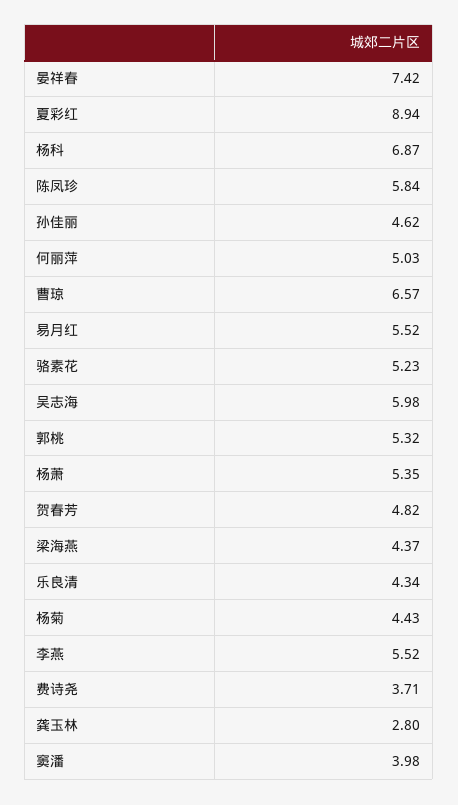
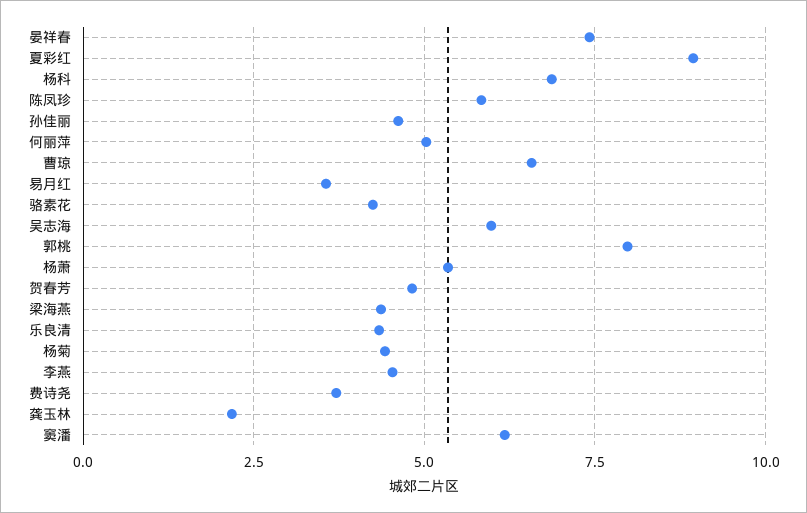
易月红: 5.52 -> 3.5
骆素花: 5.23 -> 4.25
郭桃: 5.32 -> 8
李燕: 5.52 -> 4.5
龚玉林: 2.8 -> 2.25
窦潘: 3.98 -> 6.25

